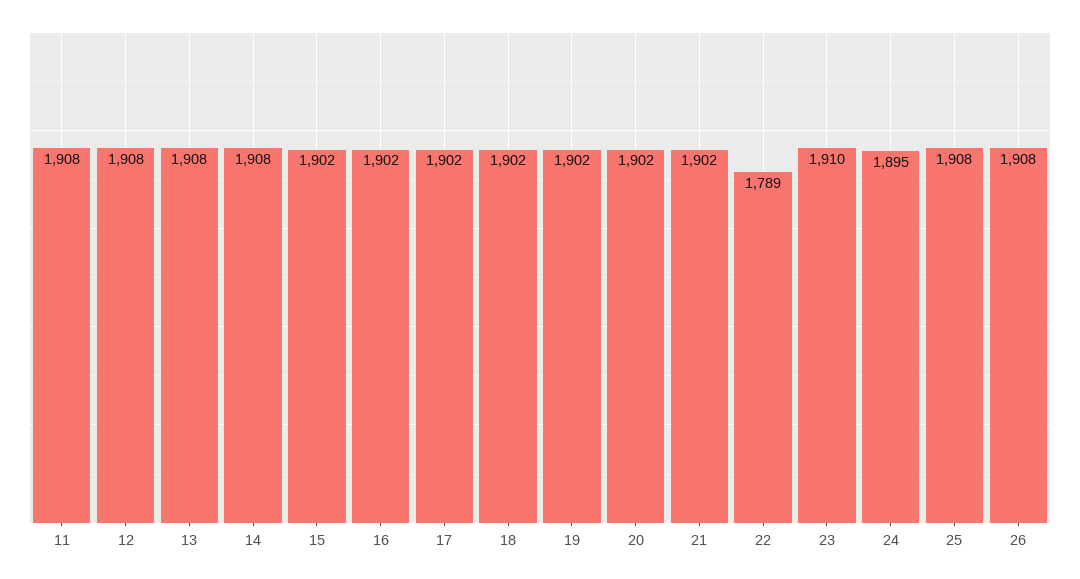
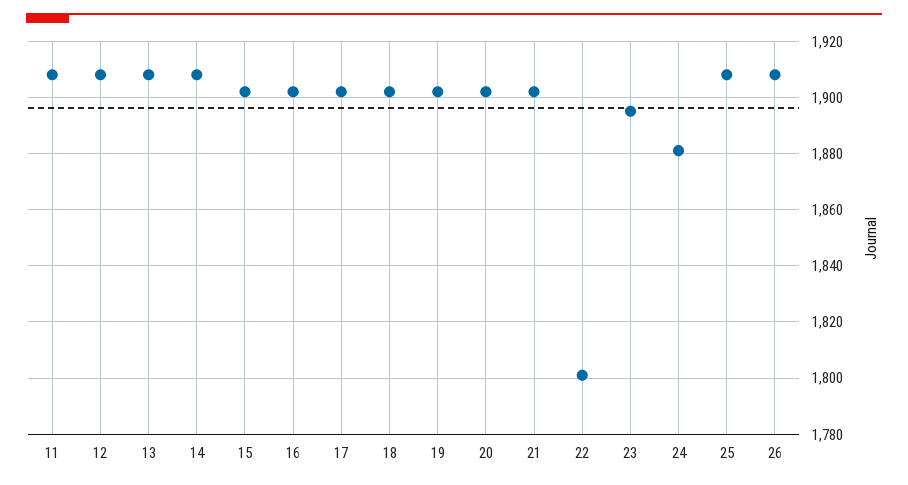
22: 1789 -> 1800
23: 1910 -> 1895
24: 1895 -> 1880

